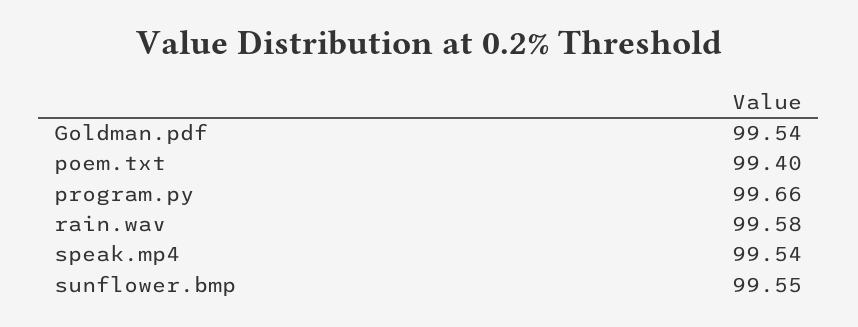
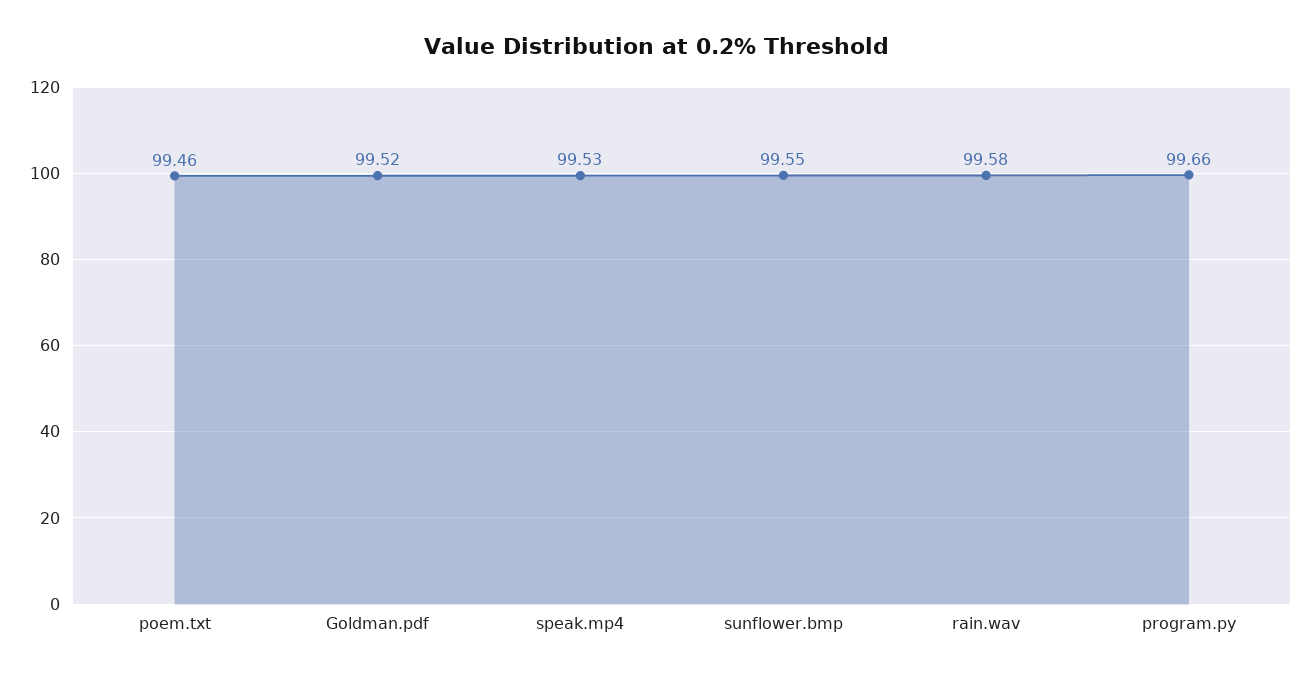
Goldman.pdf: 99.54 -> 99.52
poem.txt: 99.4 -> 99.46
speak.mp4: 99.54 -> 99.53

